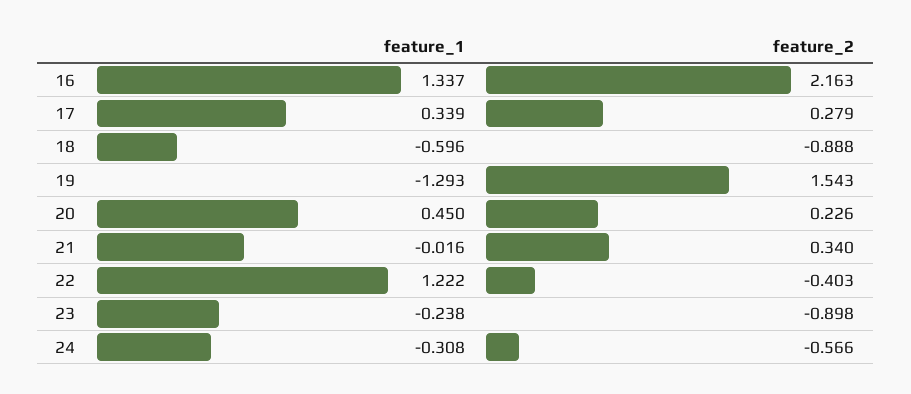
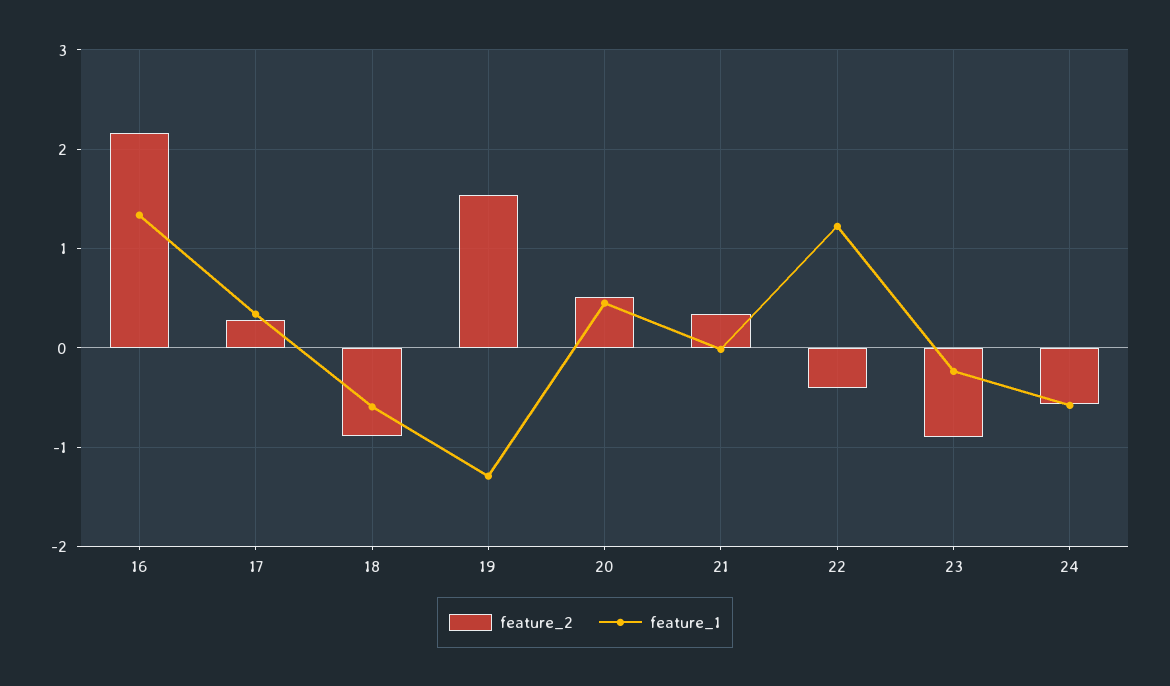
feature_2, 20: 0.226 -> 0.5
feature_1, 24: -0.308 -> -0.6

